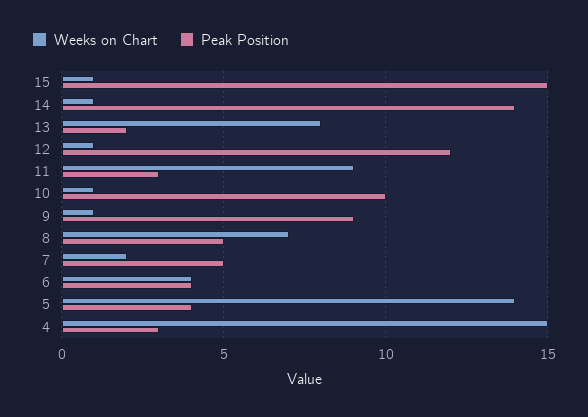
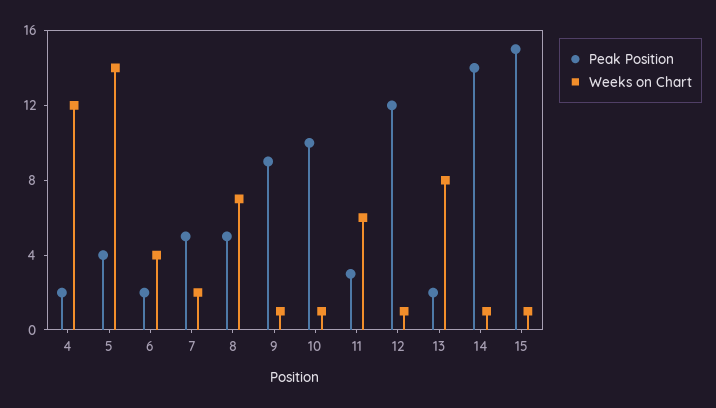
Weeks on Chart, 11: 9 -> 6
Peak Position, 6: 4 -> 2
Weeks on Chart, 4: 15 -> 12
Peak Position, 4: 3 -> 2

